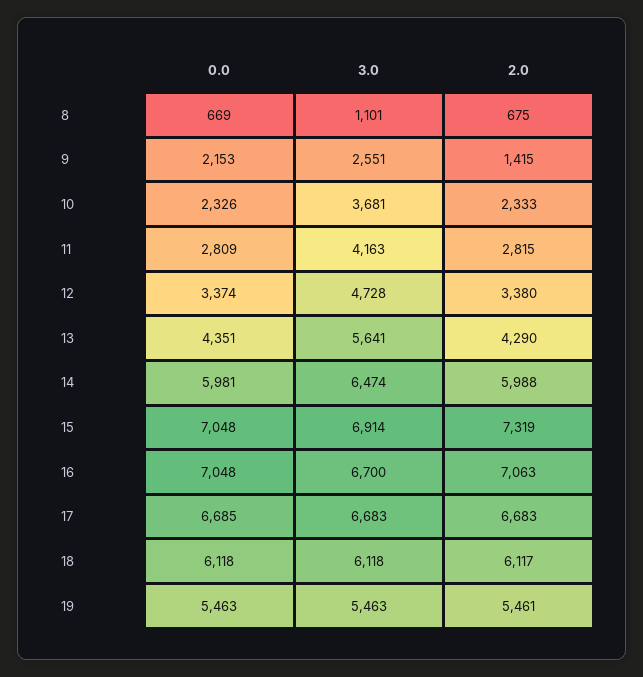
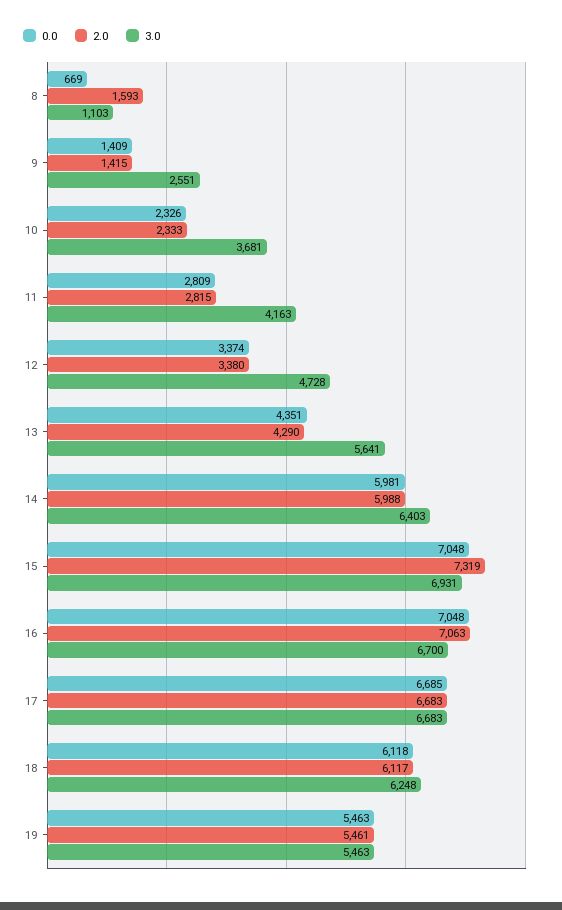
3.0, 8: 1101 -> 1103
2.0, 8: 675 -> 1593
0.0, 9: 2153 -> 1409
3.0, 14: 6474 -> 6403
3.0, 15: 6914 -> 6931
3.0, 18: 6118 -> 6248

